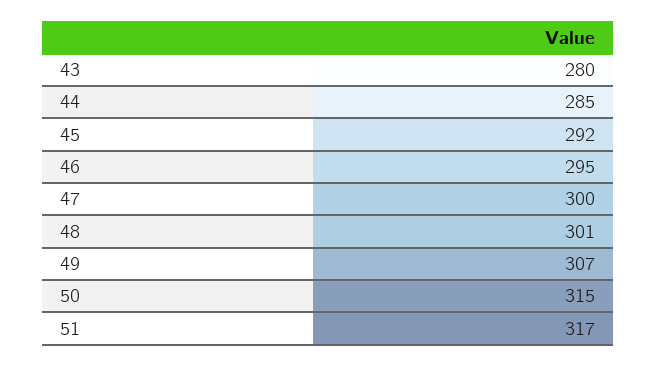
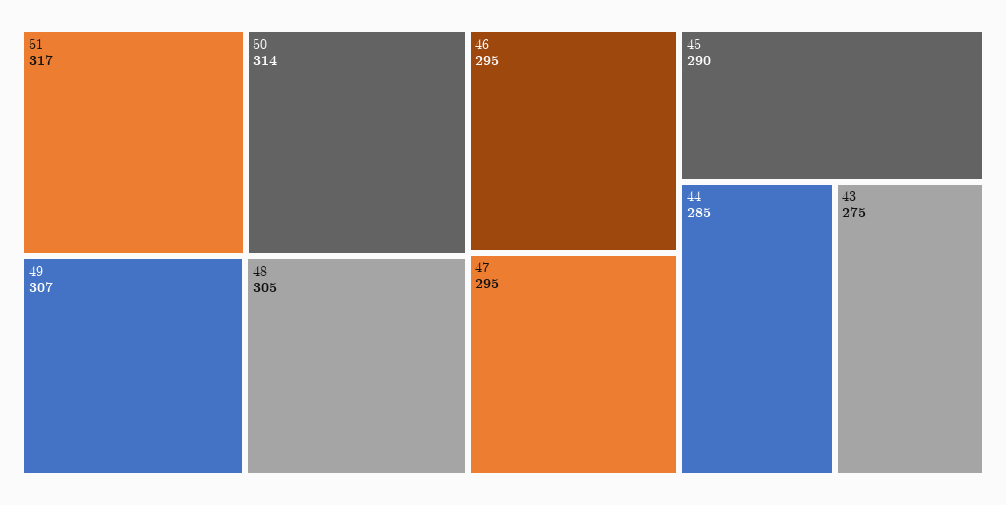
43: 280 -> 275
45: 292 -> 290
47: 300 -> 295
48: 301 -> 305
50: 315 -> 314

